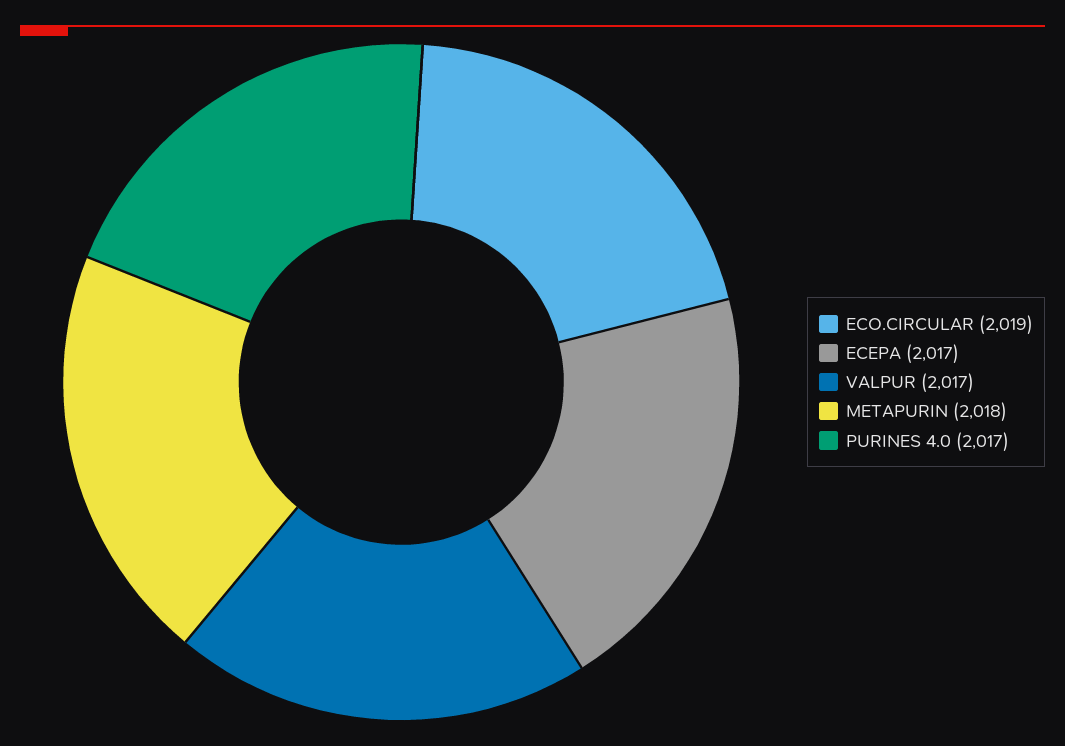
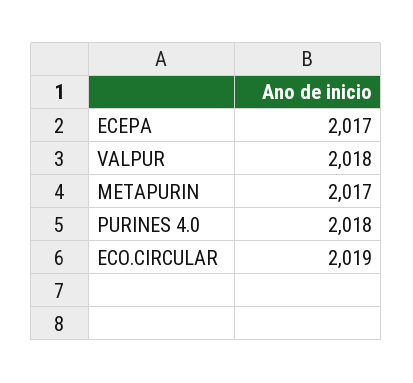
VALPUR: 2017 -> 2018
METAPURIN: 2018 -> 2017
PURINES 4.0: 2017 -> 2018

